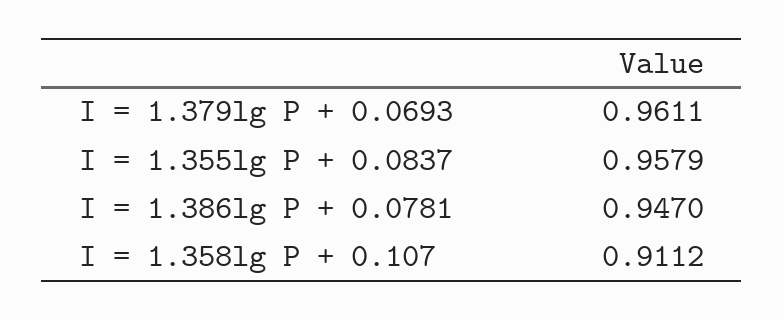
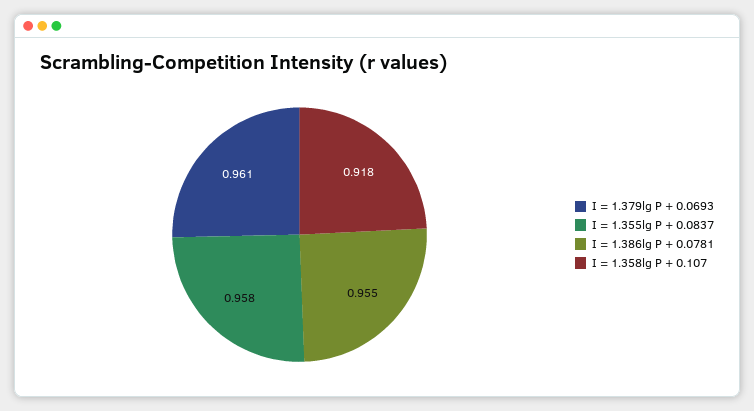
I = 1.386lg P + 0.0781: 0.947 -> 0.955
I = 1.358lg P + 0.107: 0.9112 -> 0.918

